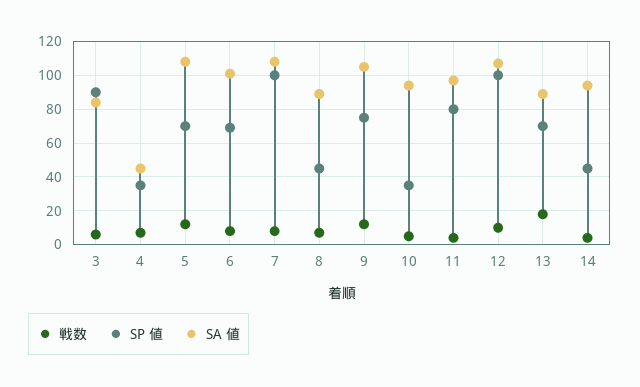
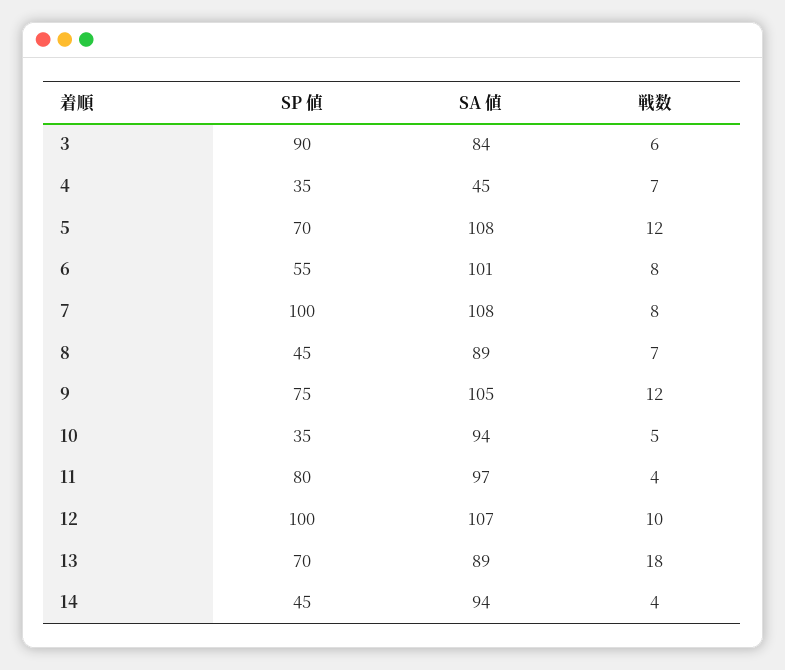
SP 値, 6: 70 -> 55

